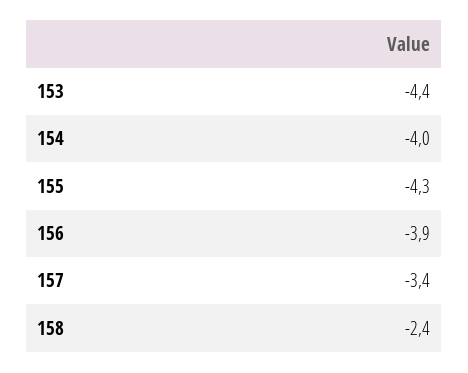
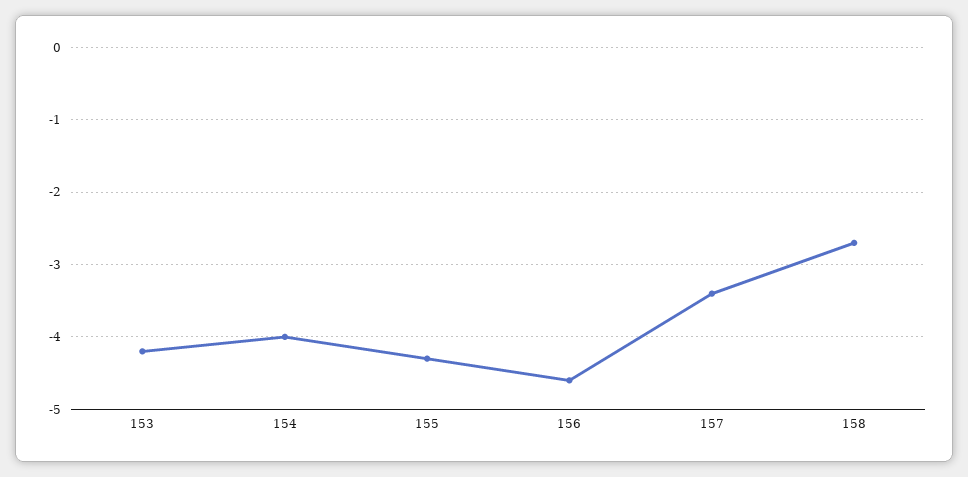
153: -4.4 -> -4.2
156: -3.9 -> -4.6
158: -2.4 -> -2.7

